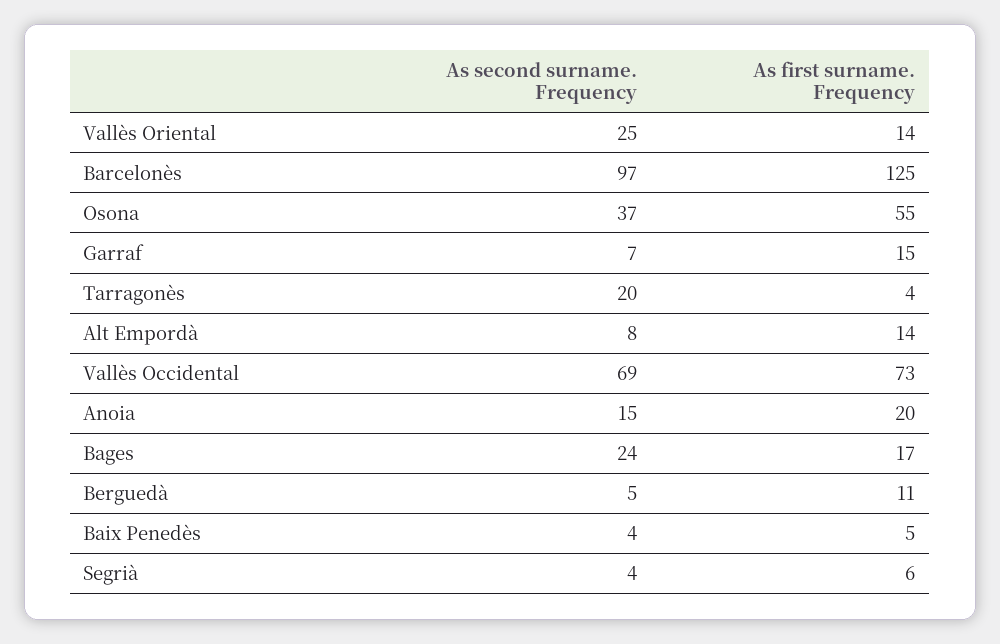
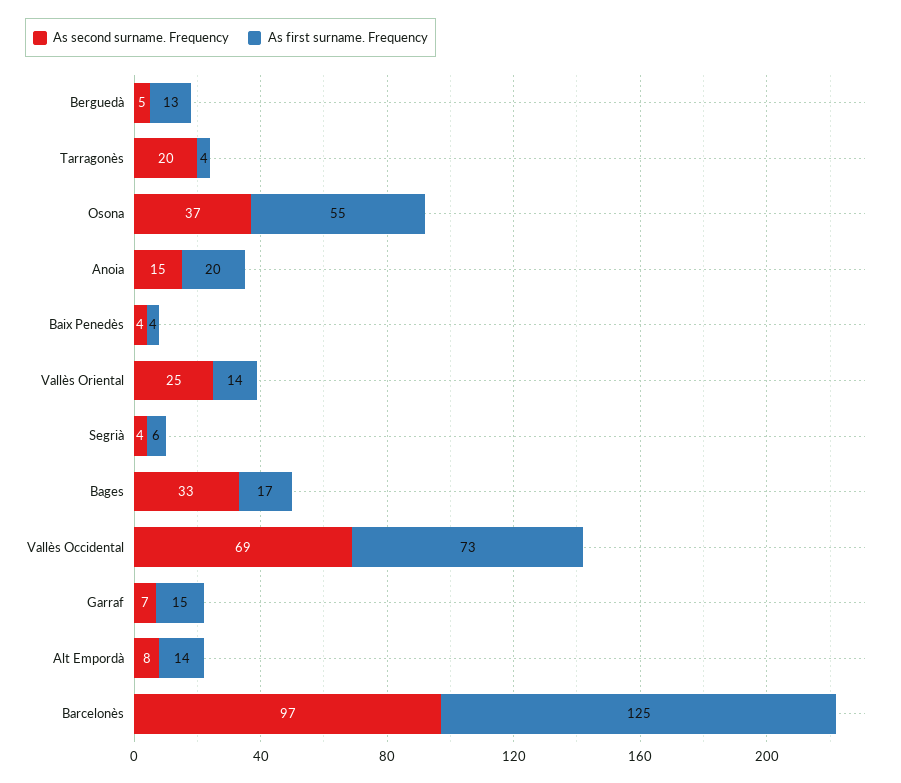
As second surname. Frequency, Bages: 24 -> 33
As first surname. Frequency, Berguedà: 11 -> 13
As first surname. Frequency, Baix Penedès: 5 -> 4

